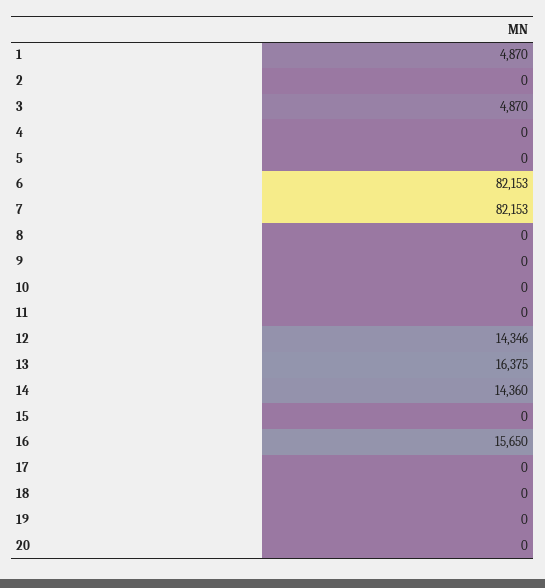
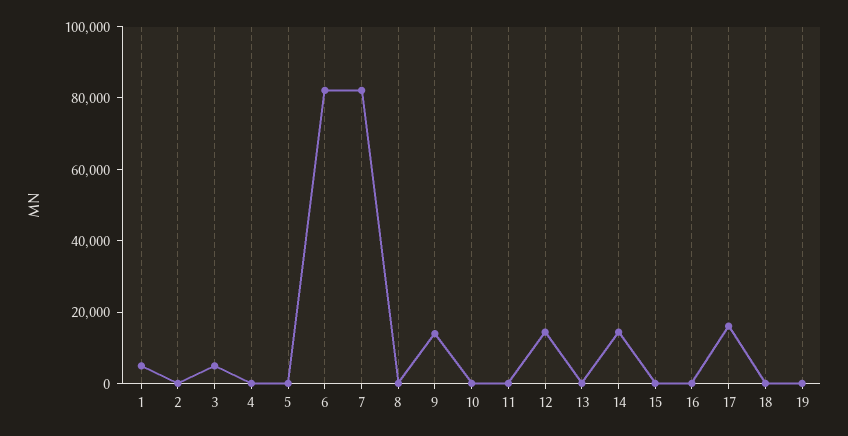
9: 0 -> 15000
13: 16375 -> 0
16: 15650 -> 0
17: 0 -> 15000
20: 0 -> none

